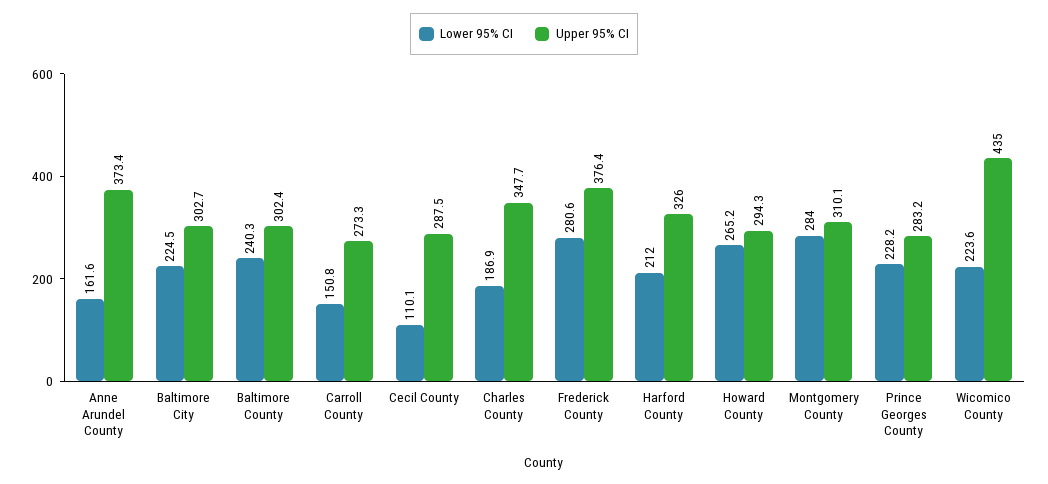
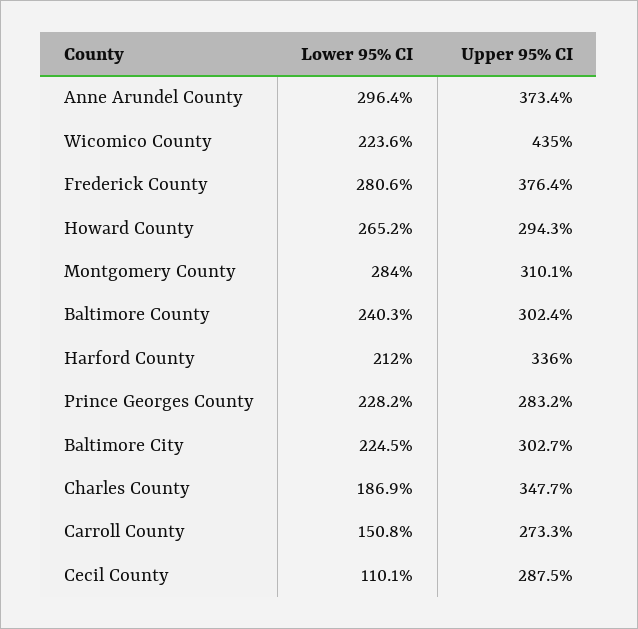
Lower 95% CI, Anne Arundel County: 161.6 -> 296.4
Upper 95% CI, Harford County: 326 -> 336

